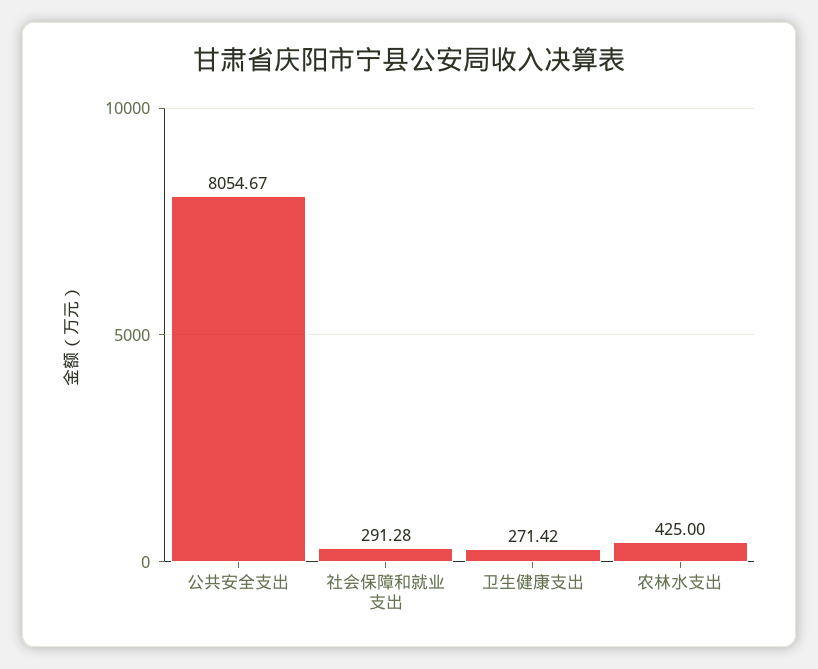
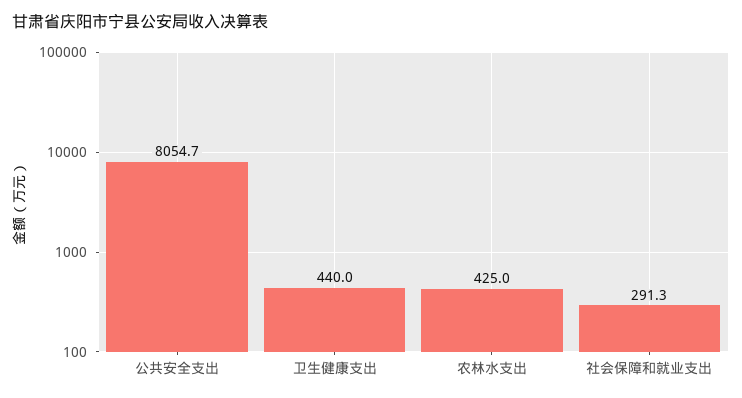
卫生健康支出: 271.42 -> 440

